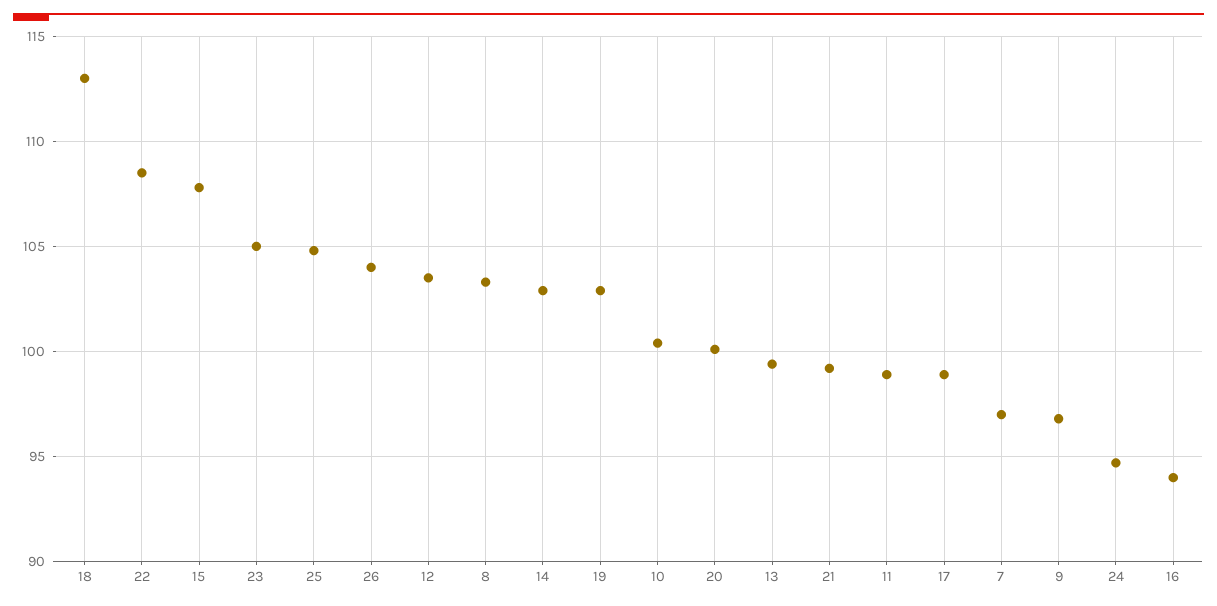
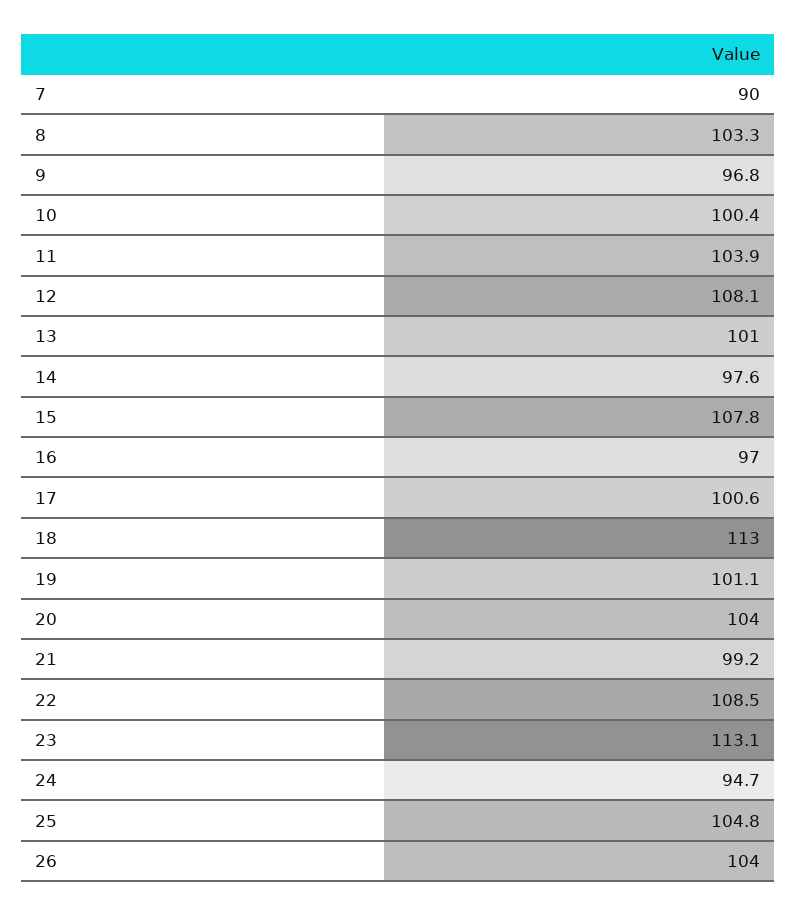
23: 105 -> 113.1
12: 103.5 -> 108.1
14: 103 -> 97.6
19: 103 -> 101.1
20: 100 -> 104
13: 99.5 -> 101
11: 99 -> 103.9
17: 99 -> 100.6
7: 97 -> 90
16: 94 -> 97

